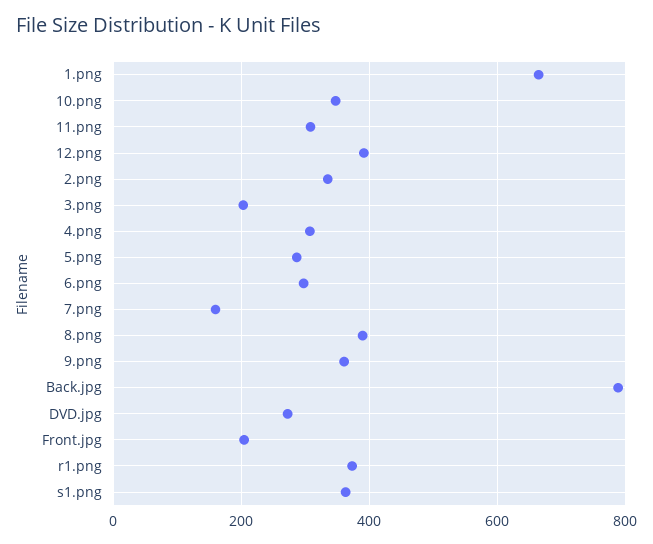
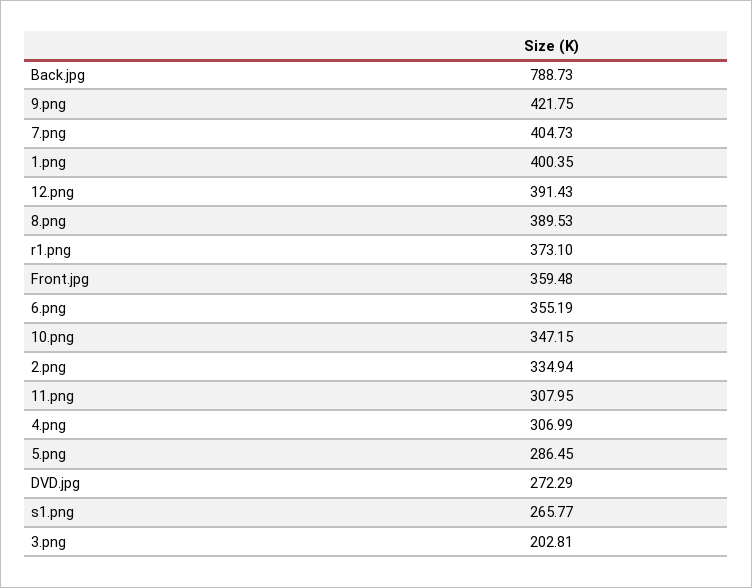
1.png: 660 -> 400.35
6.png: 300 -> 355.19
7.png: 160 -> 404.73
9.png: 360 -> 421.75
Front.jpg: 200 -> 359.48
s1.png: 360 -> 265.77

